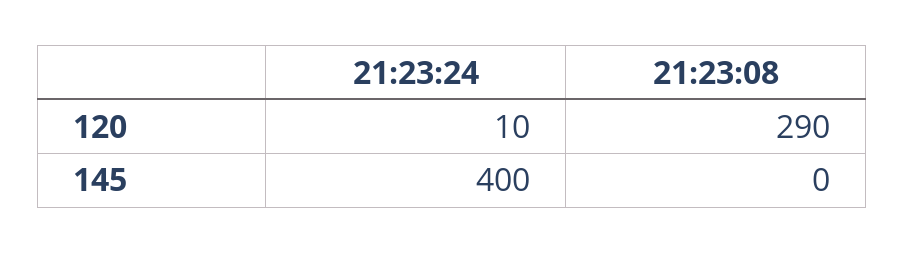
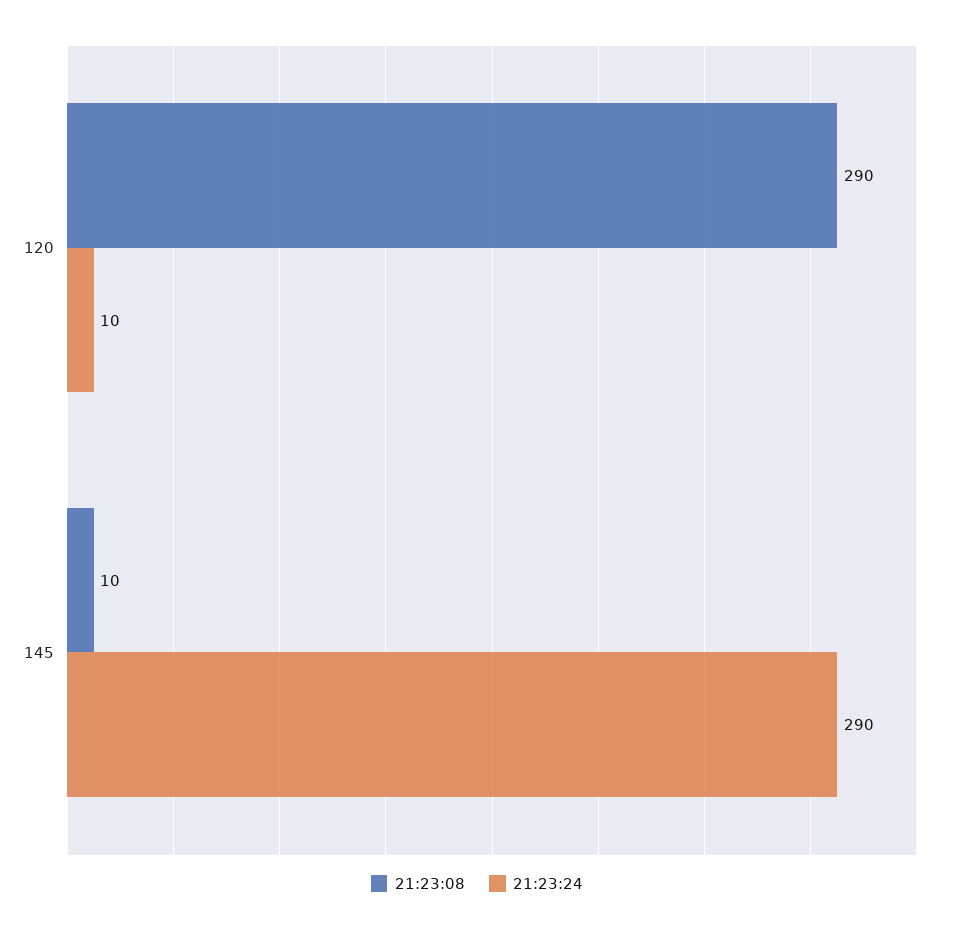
21:23:24, 145: 400 -> 290
21:23:08, 145: 0 -> 10

